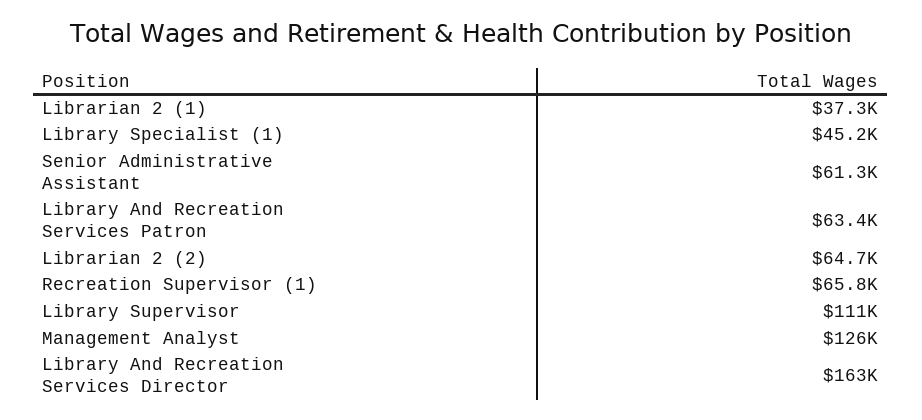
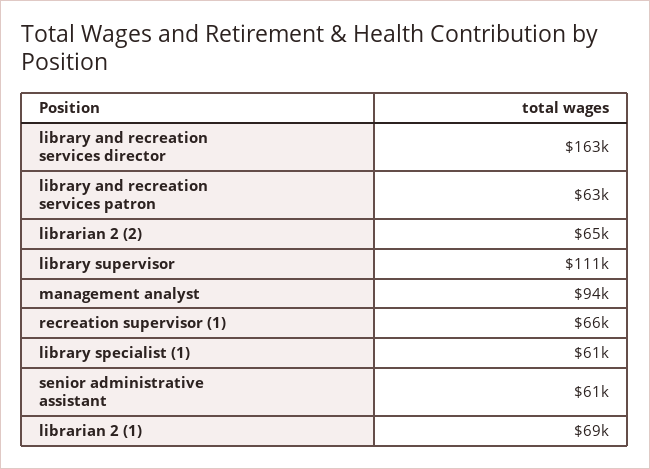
Librarian 2 (1): 37300 -> 69000
Library Specialist (1): 45200 -> 61000
Management Analyst: 126000 -> 94000

